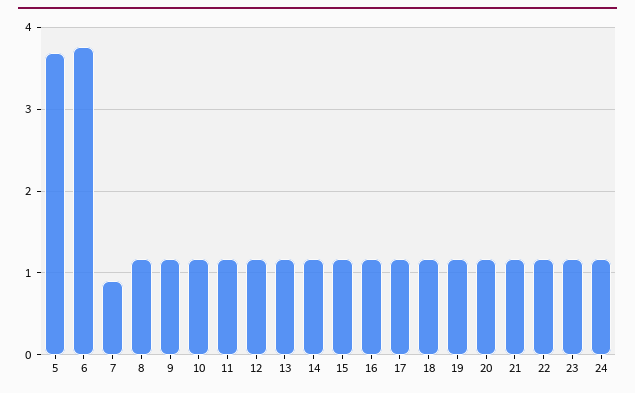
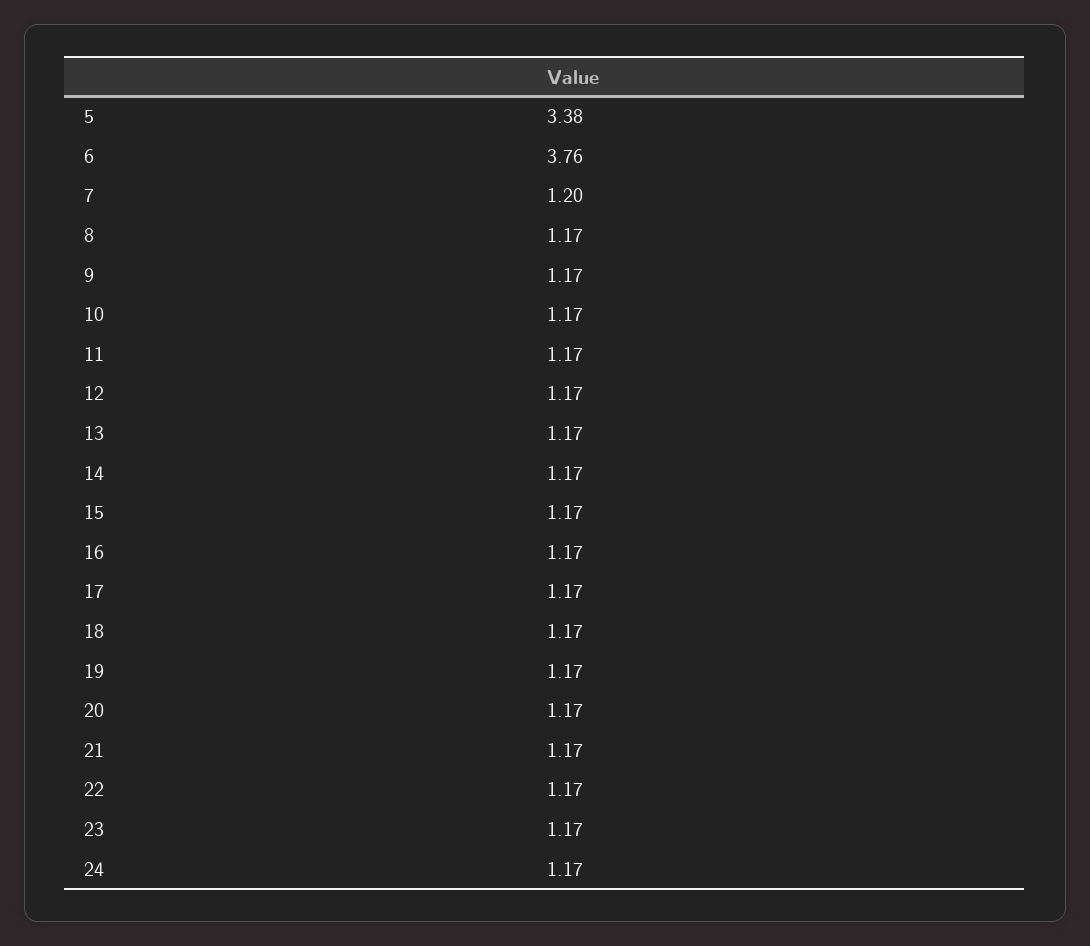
5: 3.7 -> 3.38
7: 0.9 -> 1.2

